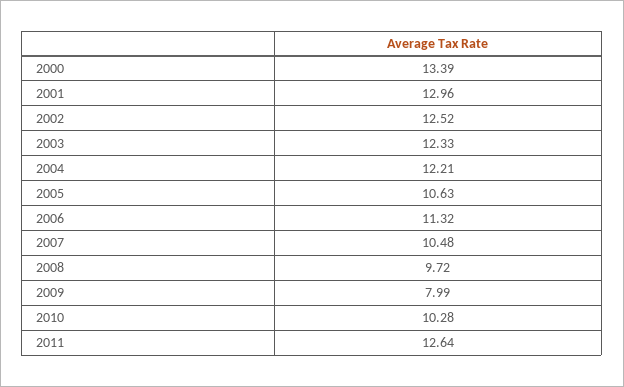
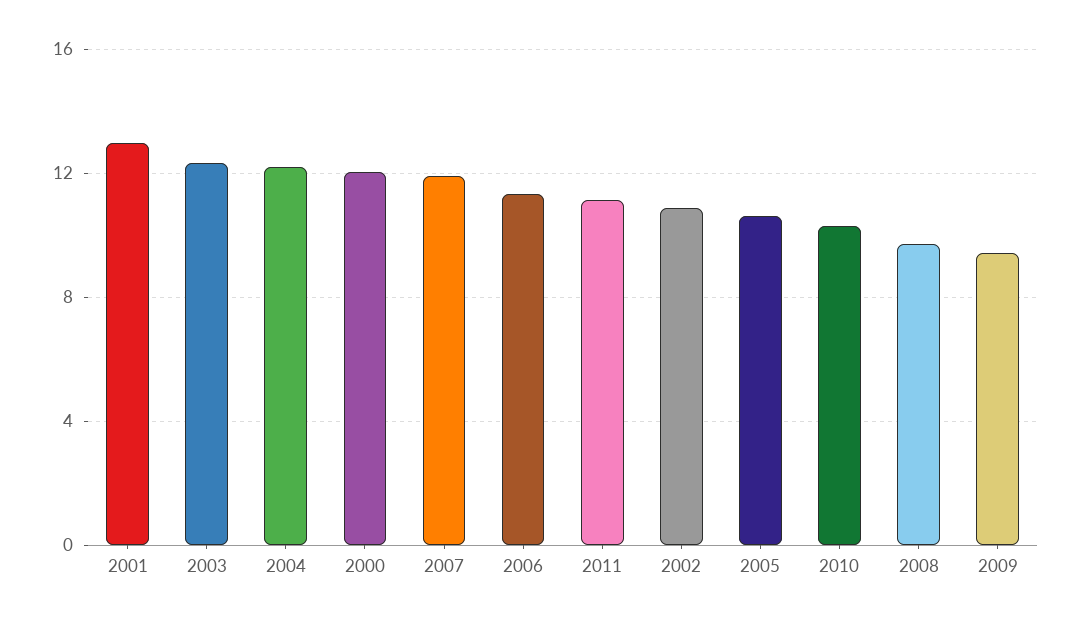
2000: 13.39 -> 12
2002: 12.52 -> 11
2007: 10.48 -> 12
2009: 7.99 -> 9.5
2011: 12.64 -> 11

